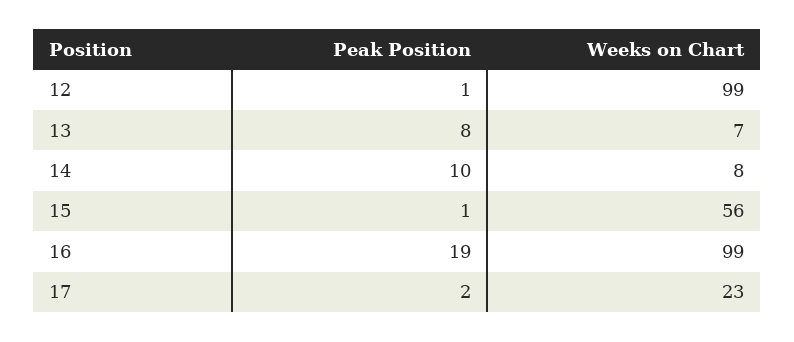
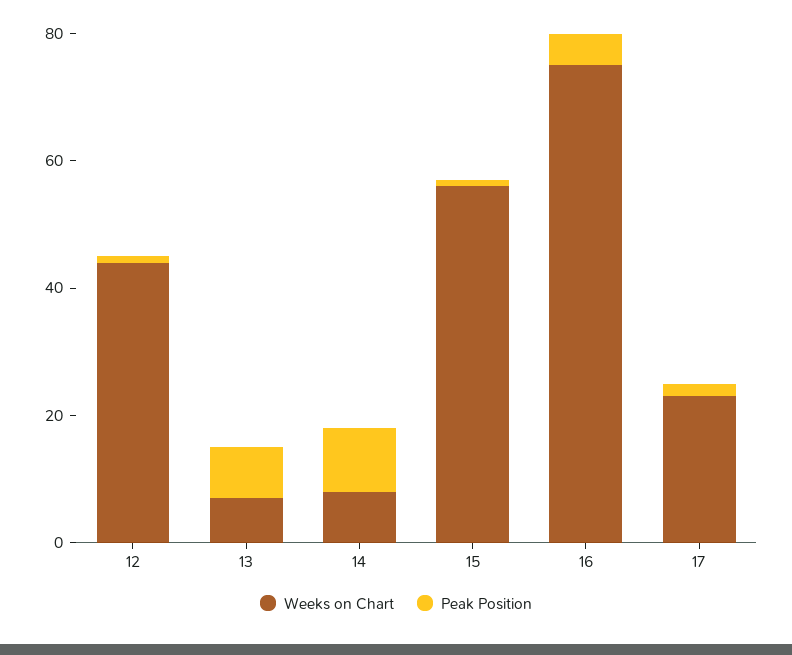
Weeks on Chart, 12: 99 -> 45
Peak Position, 16: 19 -> 5
Weeks on Chart, 16: 99 -> 75

